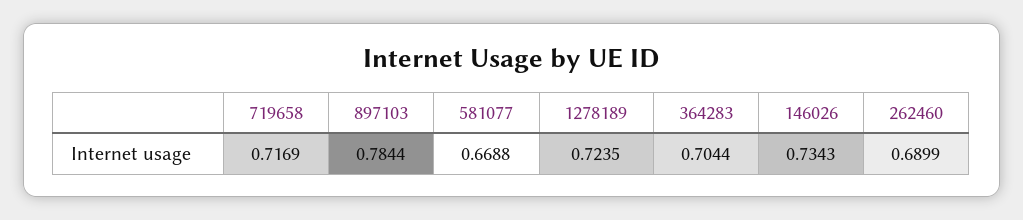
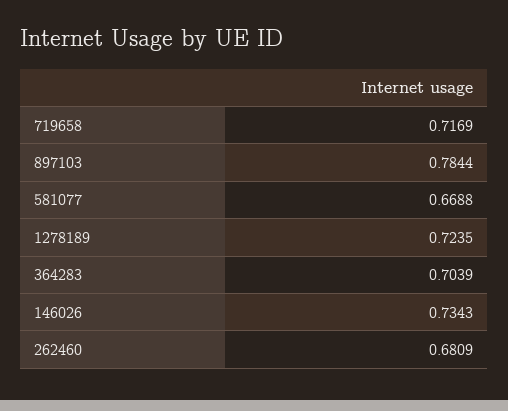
364283: 0.7044 -> 0.7039
262460: 0.6899 -> 0.6809

